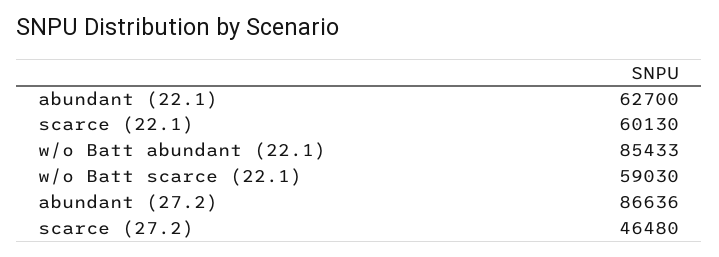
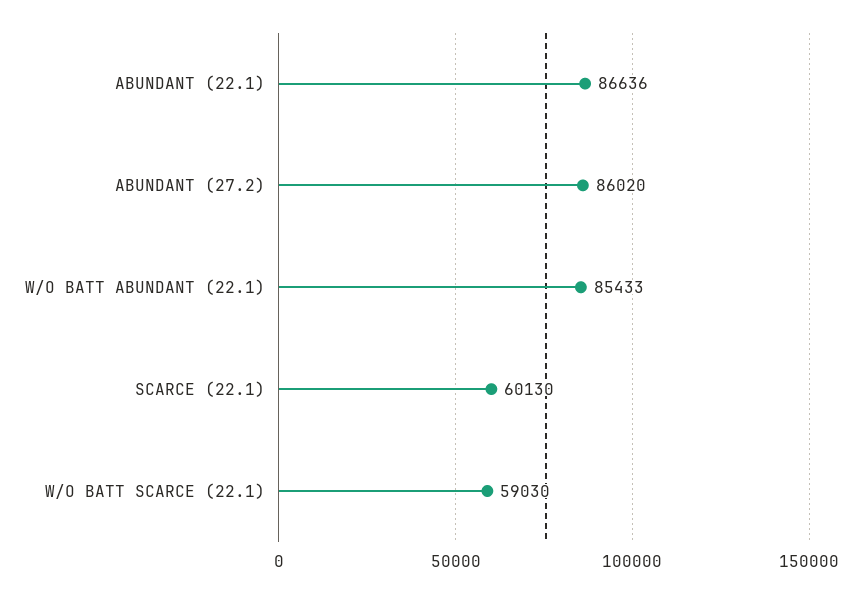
abundant (22.1): 62700 -> 86636
abundant (27.2): 86636 -> 86020
scarce (27.2): 46480 -> none

